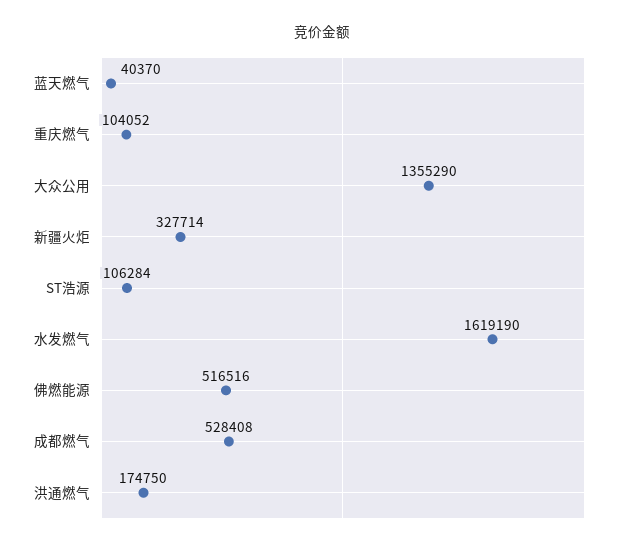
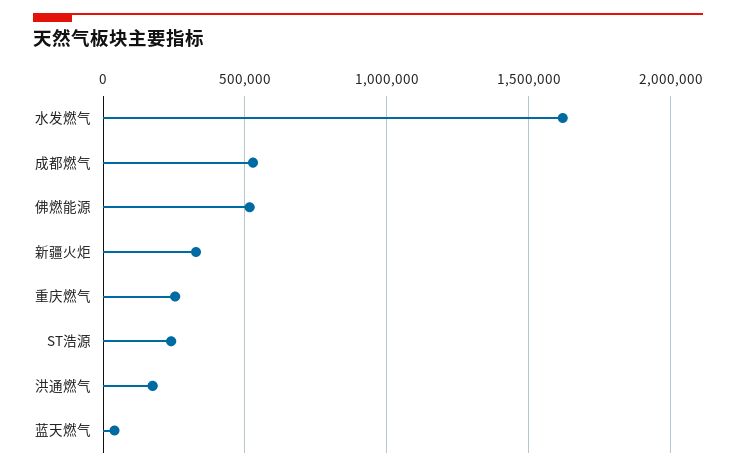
重庆燃气: 104052 -> 250000
大众公用: 1355290 -> none
ST浩源: 106284 -> 250000

